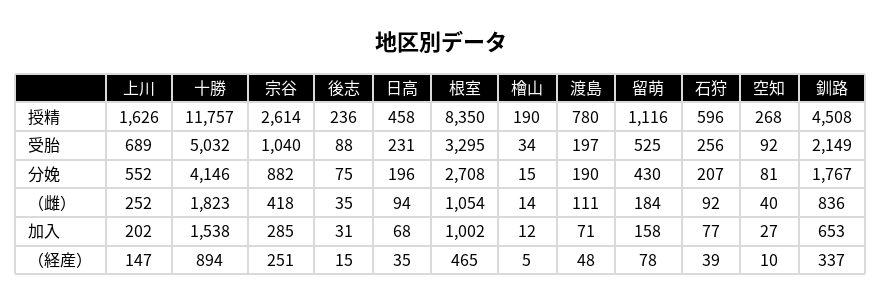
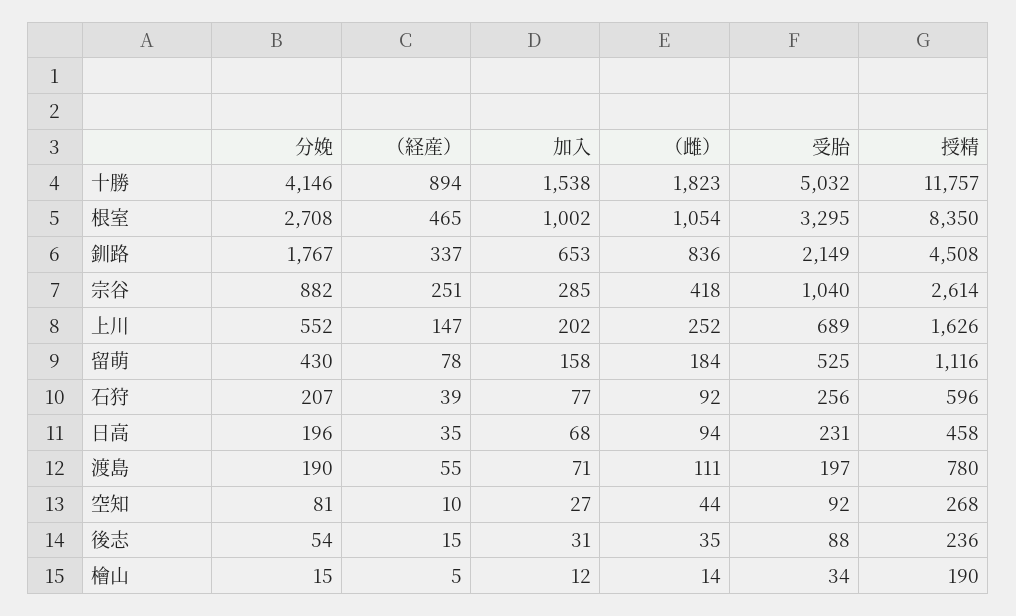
後志, 分娩: 75 -> 54
空知, （雌）: 40 -> 44
渡島, （経産）: 48 -> 55

